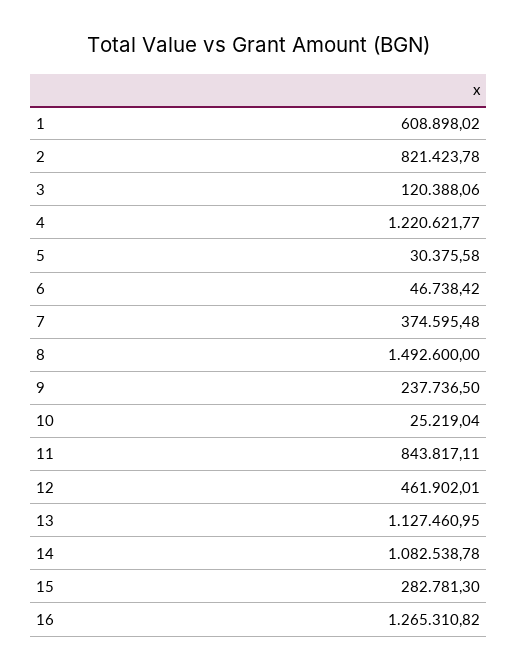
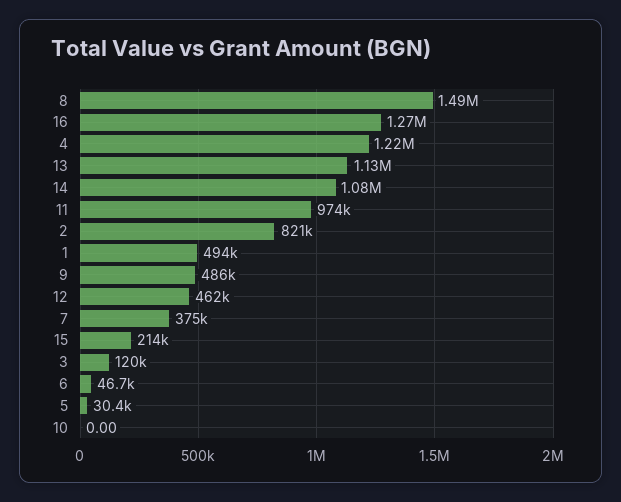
1: 608898.02 -> 494000
9: 237736.5 -> 486000
10: 25219.04 -> 0
11: 843817.11 -> 974000
15: 282781.3 -> 214000

